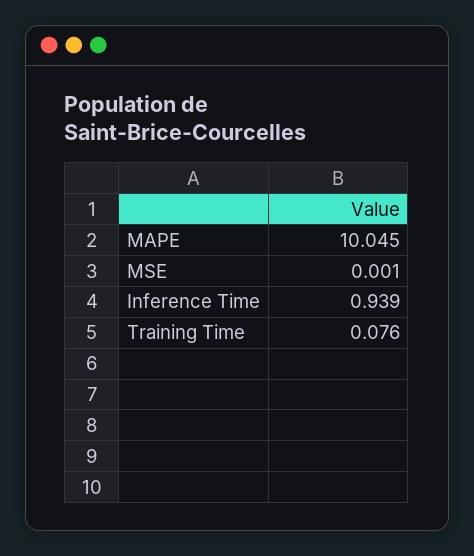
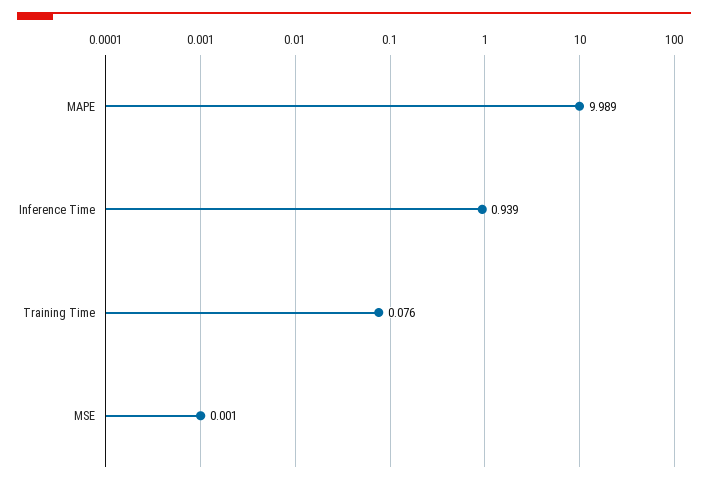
MAPE: 10.045 -> 9.989

